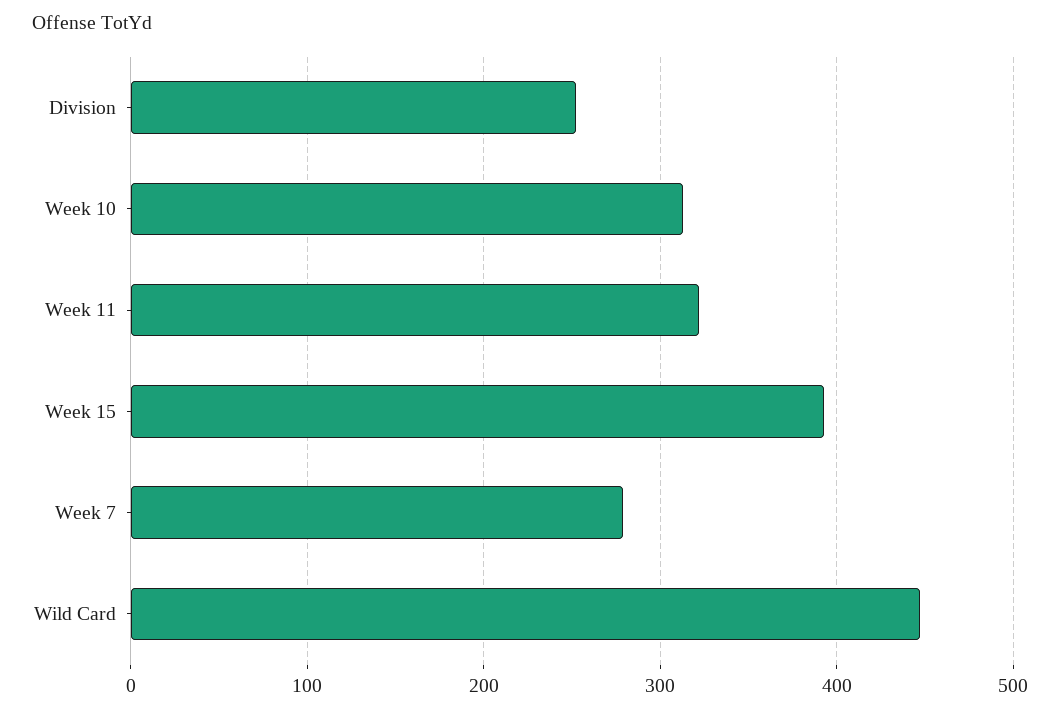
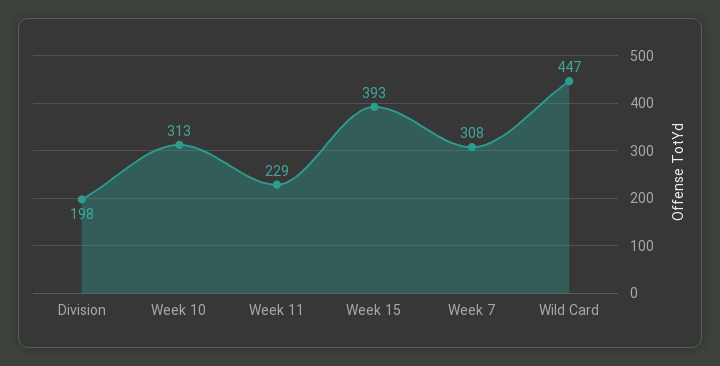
Division: 250 -> 198
Week 11: 320 -> 229
Week 7: 280 -> 308

